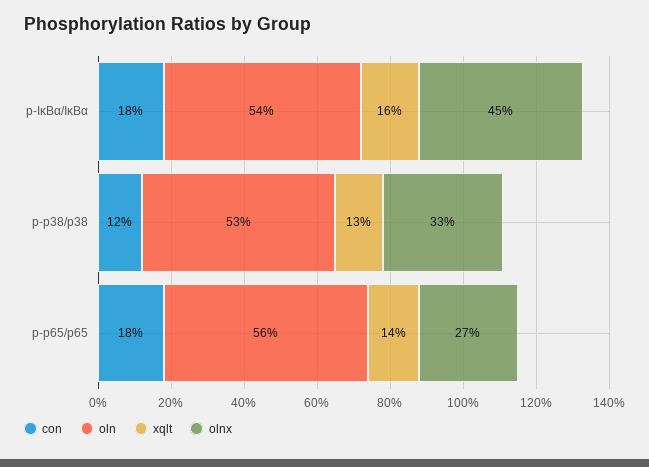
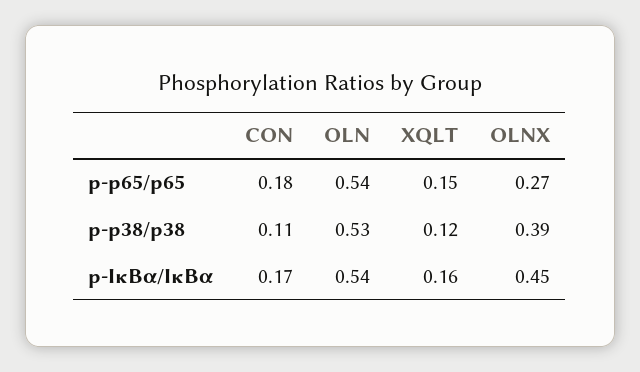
con, p-IκBα/IκBα: 0.18 -> 0.17
con, p-p38/p38: 0.12 -> 0.11
xqlt, p-p38/p38: 0.13 -> 0.12
olnx, p-p38/p38: 0.33 -> 0.39
oln, p-p65/p65: 0.56 -> 0.54
xqlt, p-p65/p65: 0.14 -> 0.15

